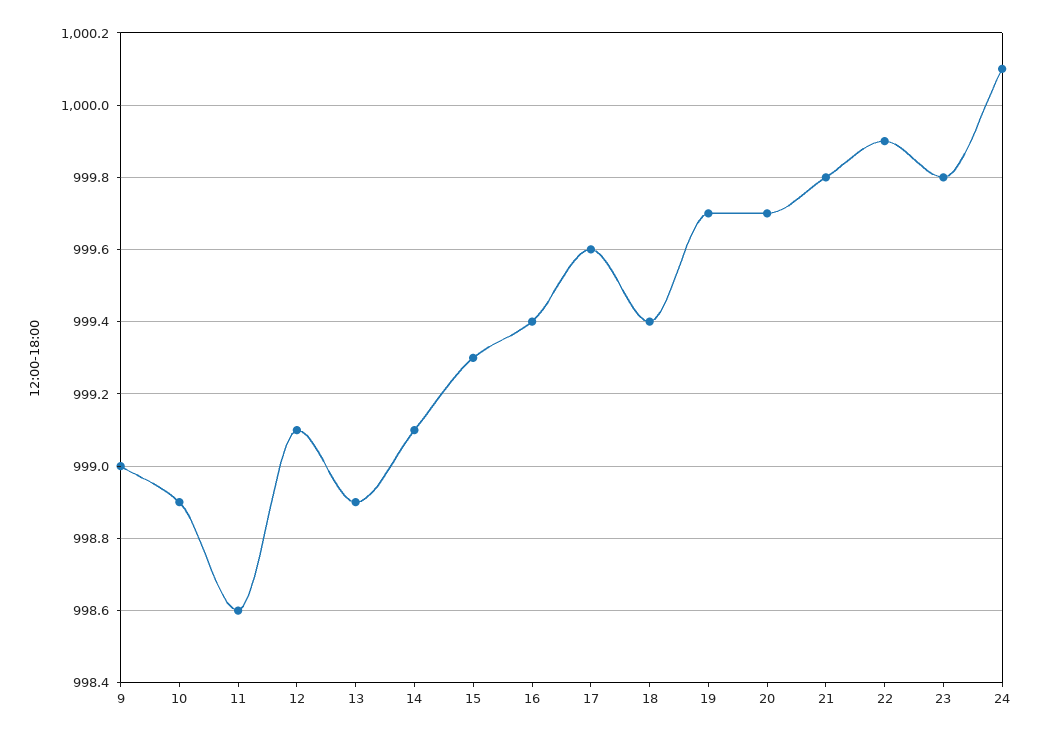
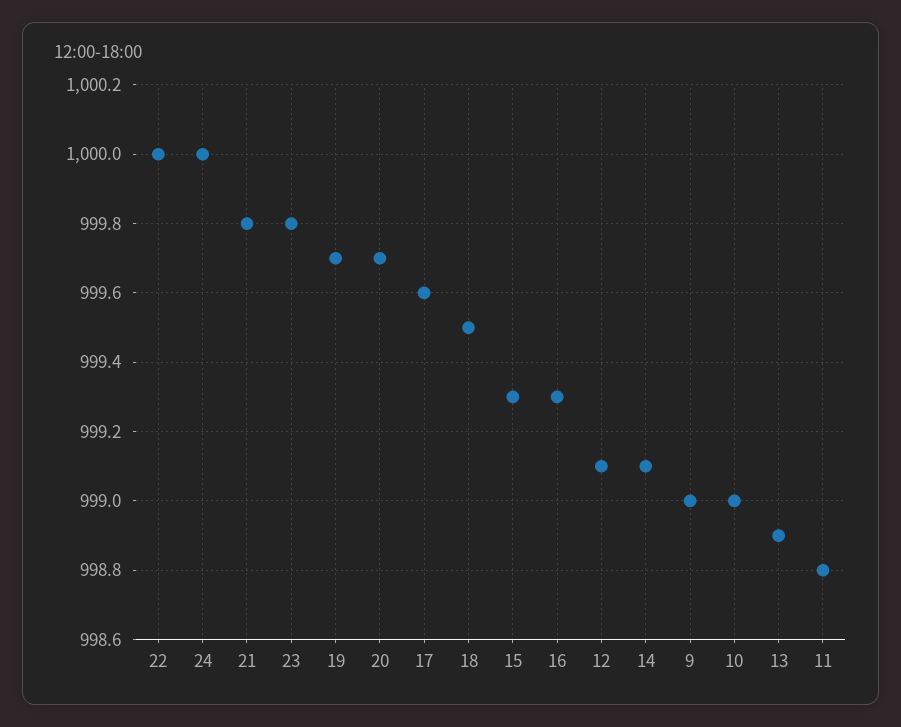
10: 998.9 -> 999
11: 998.6 -> 998.8
16: 999.4 -> 999.3
18: 999.4 -> 999.5
22: 999.9 -> 1000
24: 1000.1 -> 1000

